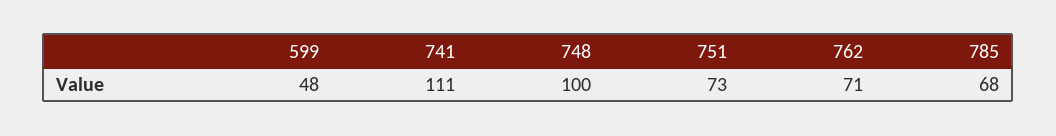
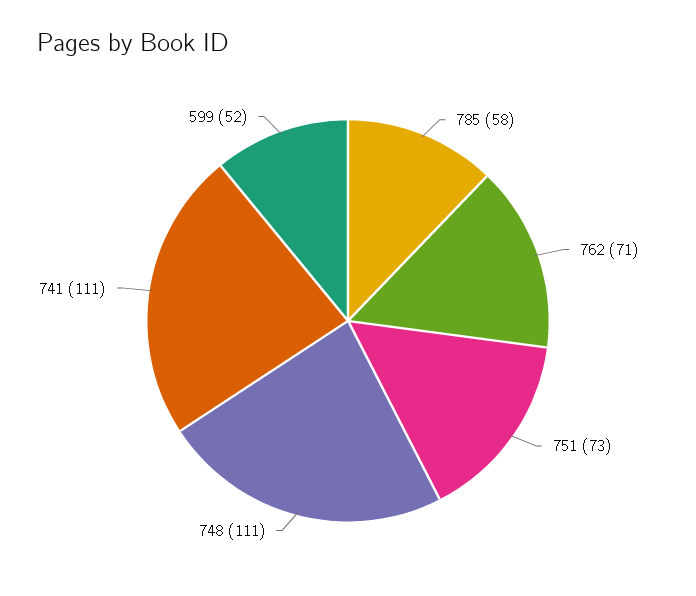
599: 48 -> 52
748: 100 -> 111
785: 68 -> 58

